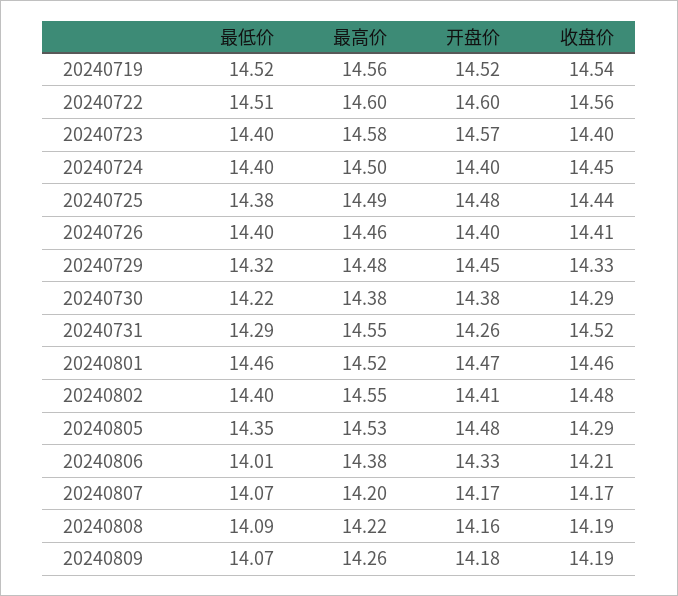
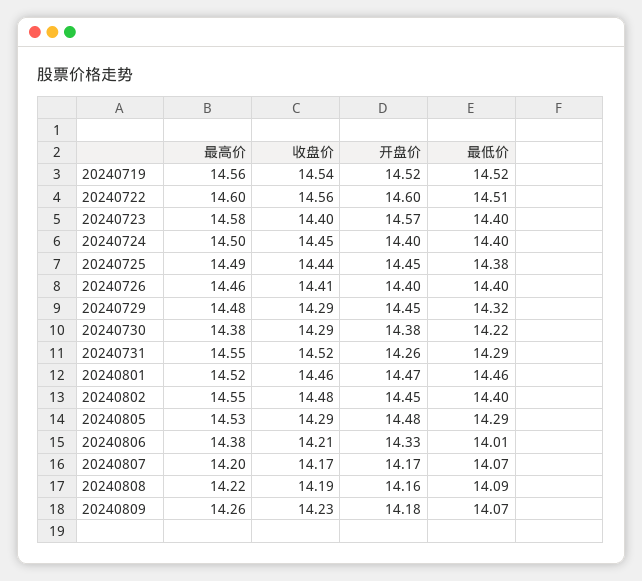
开盘价, 20240725: 14.48 -> 14.45
收盘价, 20240729: 14.33 -> 14.29
开盘价, 20240802: 14.41 -> 14.45
最低价, 20240805: 14.35 -> 14.29
收盘价, 20240809: 14.19 -> 14.23

